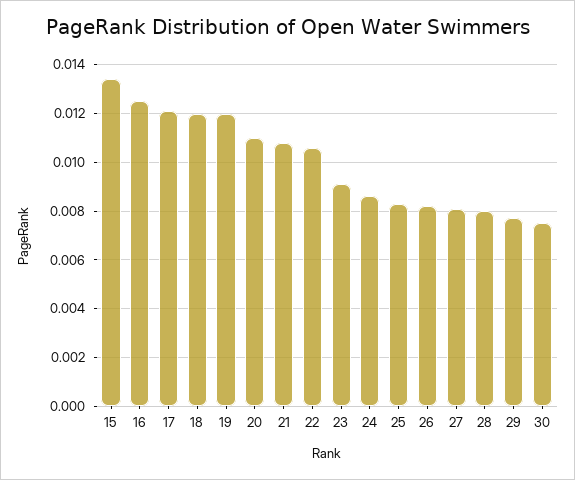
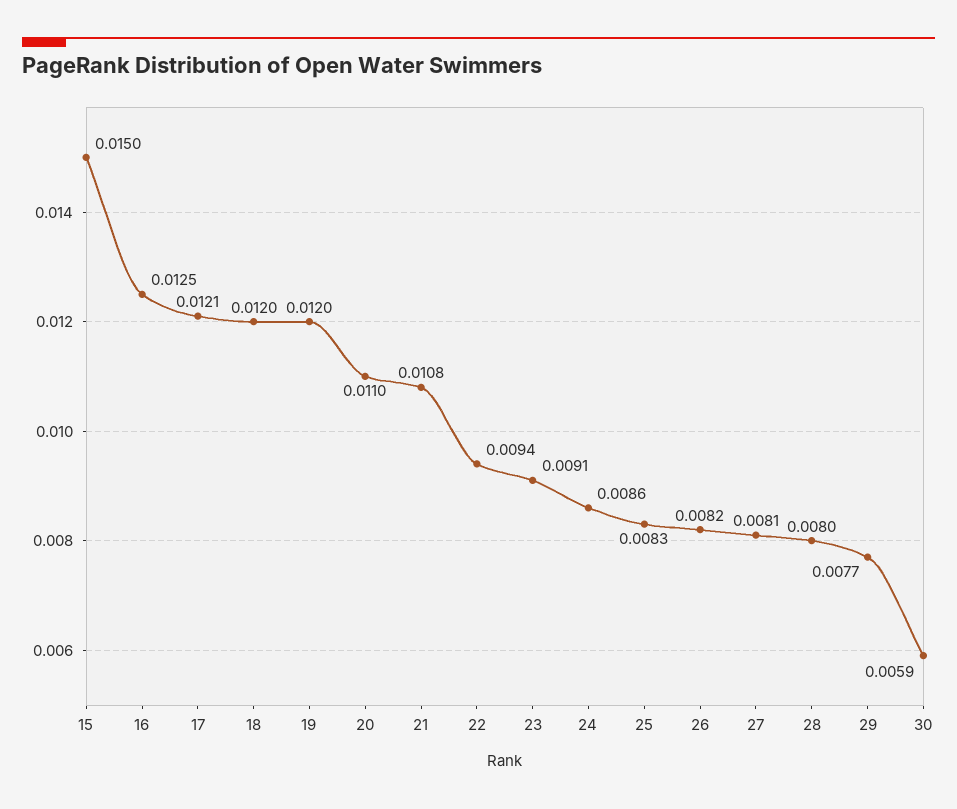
15: 0.0135 -> 0.015
22: 0.0105 -> 0.0094
30: 0.0075 -> 0.0059

